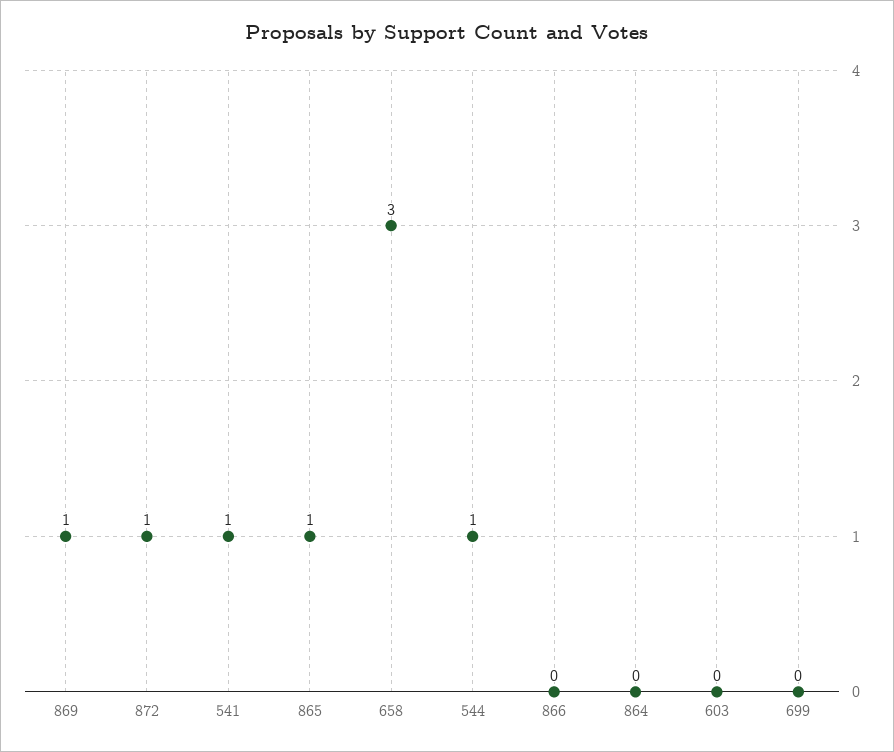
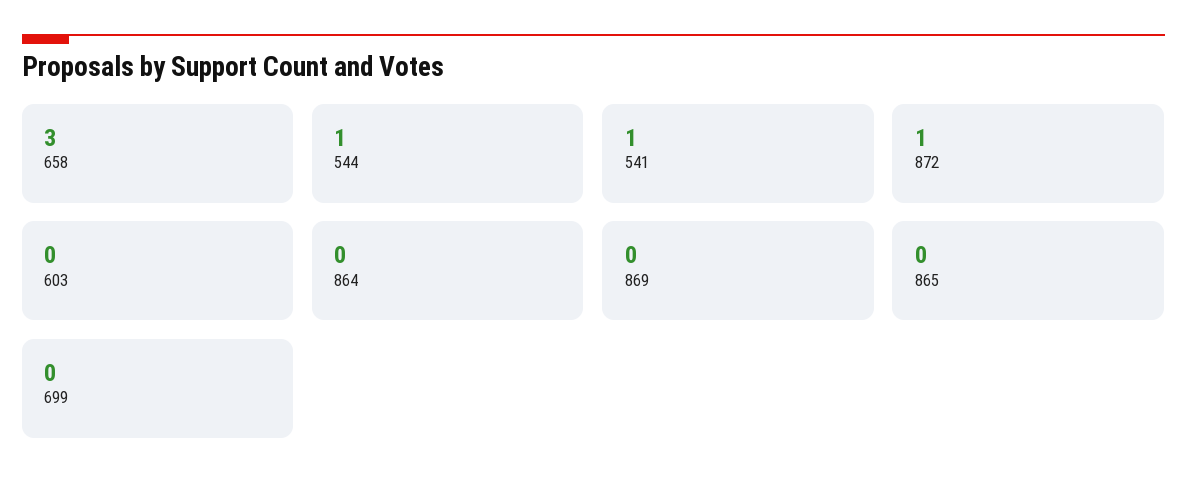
869: 1 -> 0
865: 1 -> 0
866: 0 -> none

